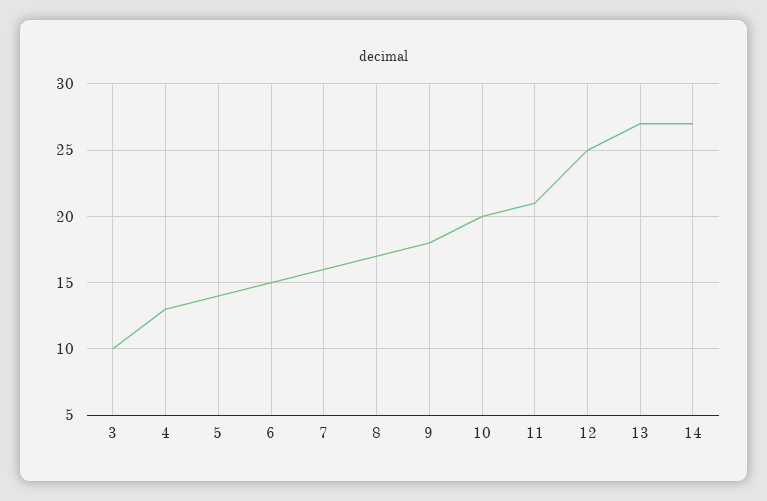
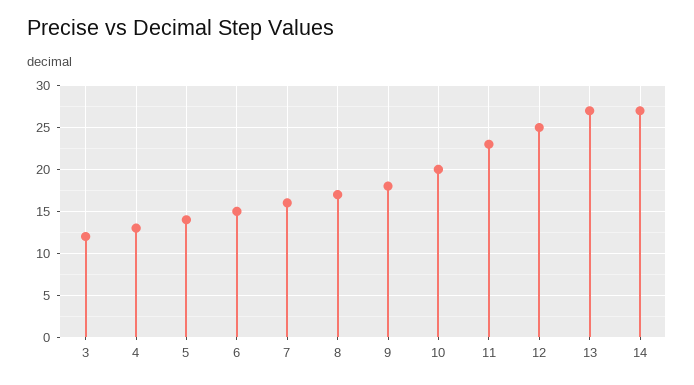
3: 10 -> 12
11: 21 -> 23

